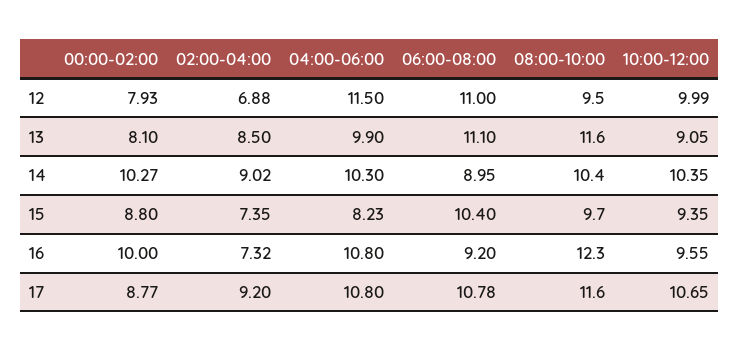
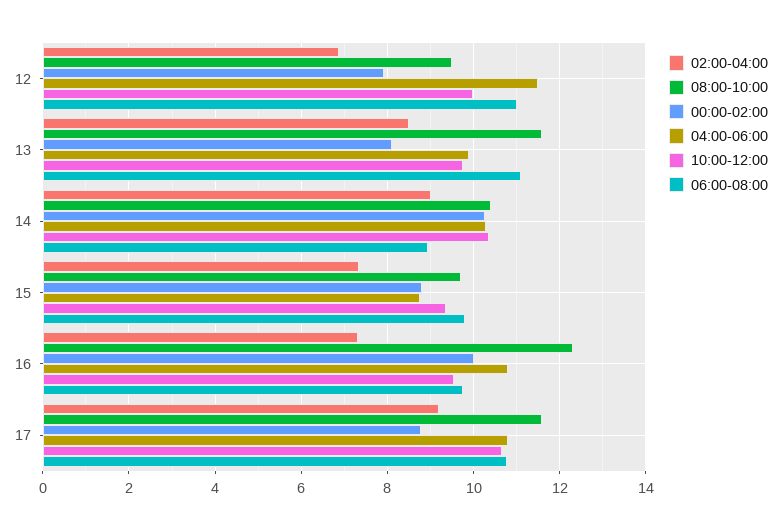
10:00-12:00, 13: 9.05 -> 9.8
04:00-06:00, 15: 8.23 -> 8.8
06:00-08:00, 15: 10.4 -> 9.8
06:00-08:00, 16: 9.2 -> 9.8

